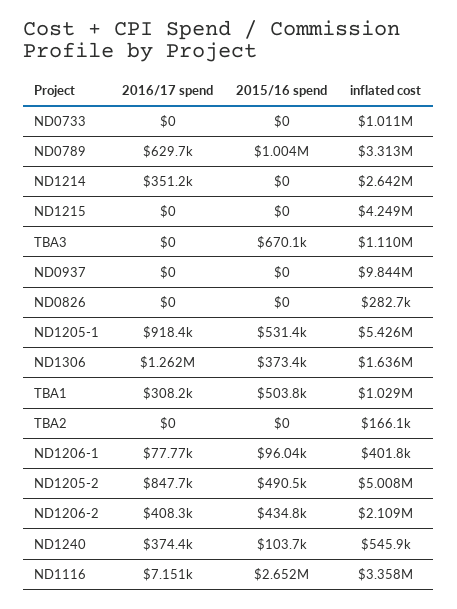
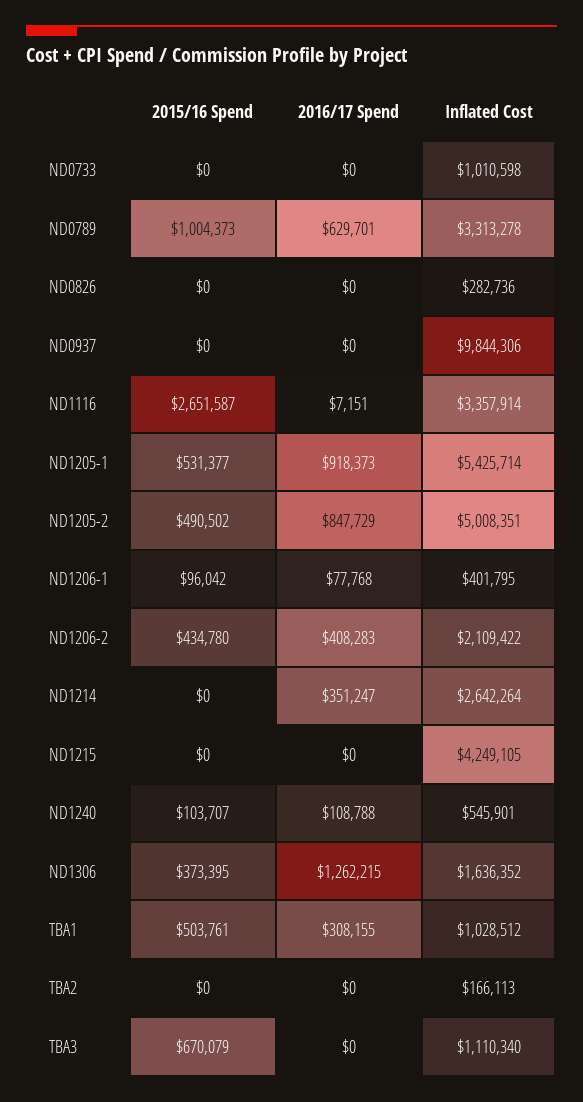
2016/17 spend, ND1240: 374400 -> 108788

